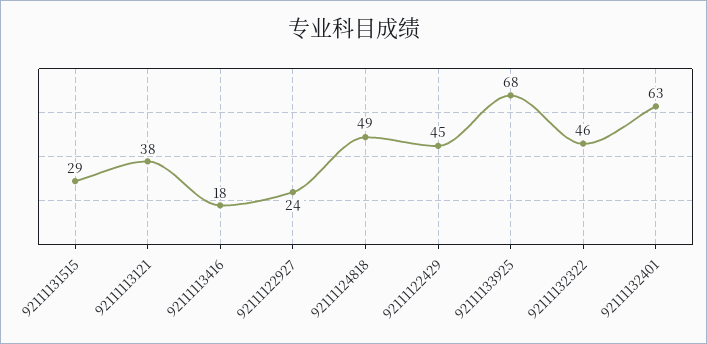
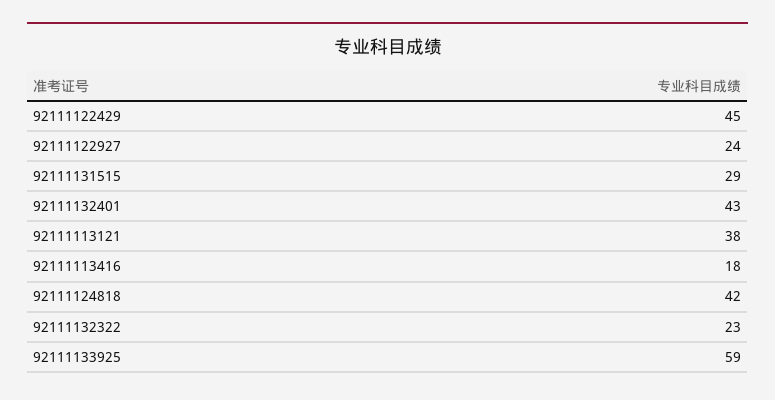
92111124818: 49 -> 42
92111133925: 68 -> 59
92111132322: 46 -> 23
92111132401: 63 -> 43

